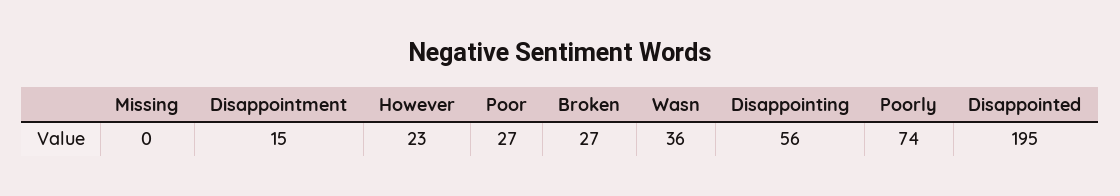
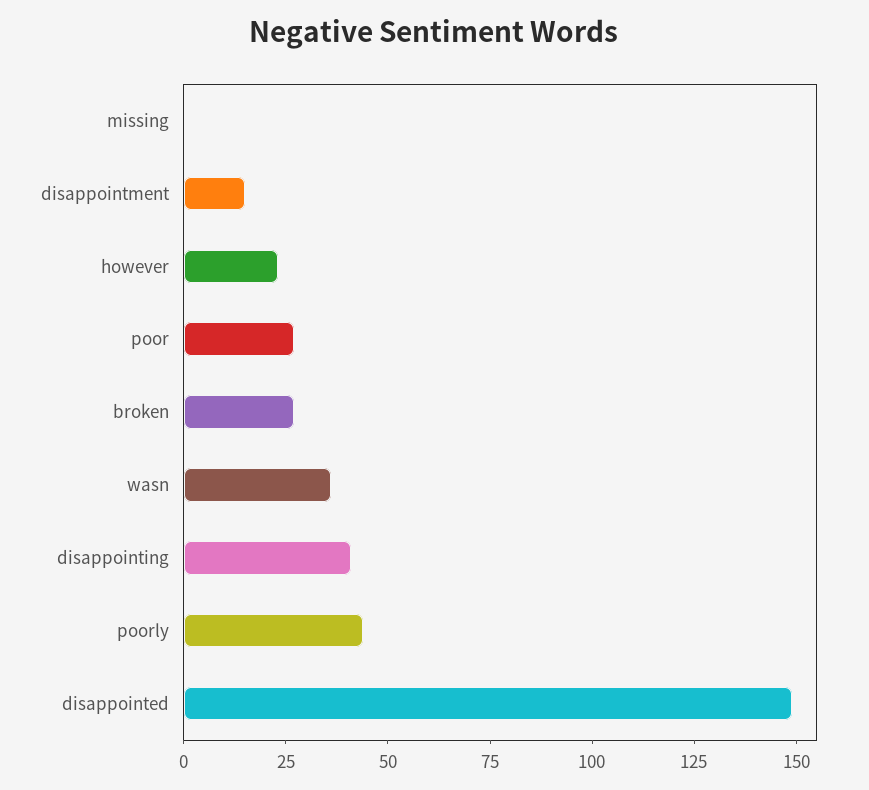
Disappointing: 56 -> 40
Poorly: 74 -> 45
Disappointed: 195 -> 150

